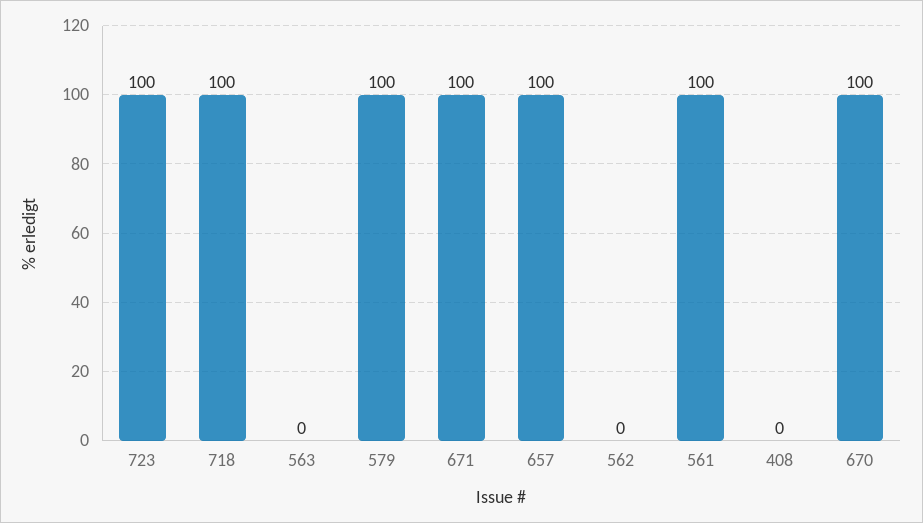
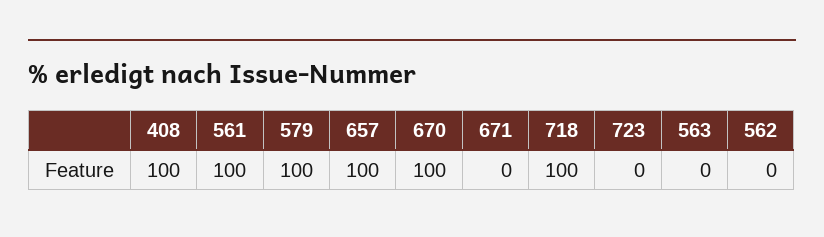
723: 100 -> 0
671: 100 -> 0
408: 0 -> 100

